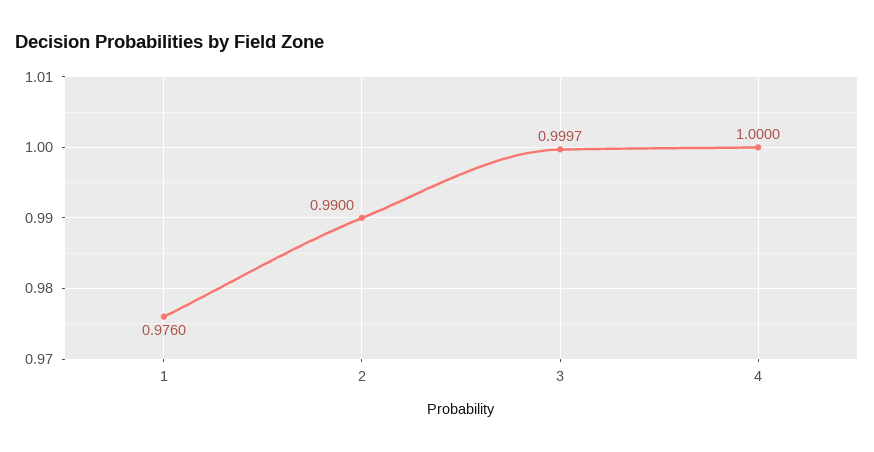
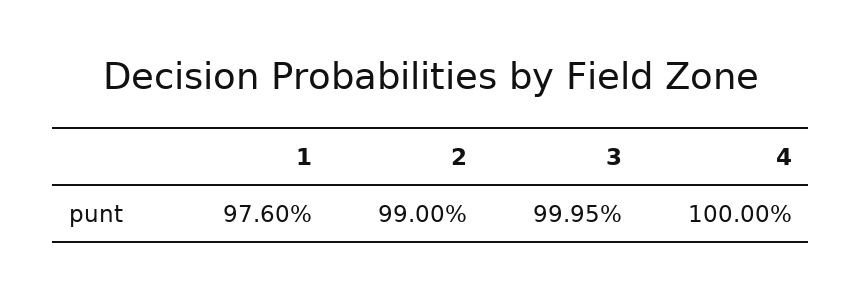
3: 0.9997 -> 0.9995

